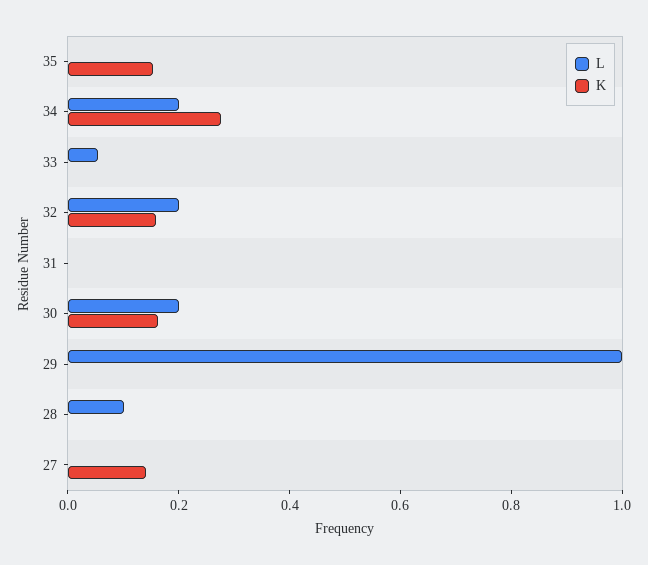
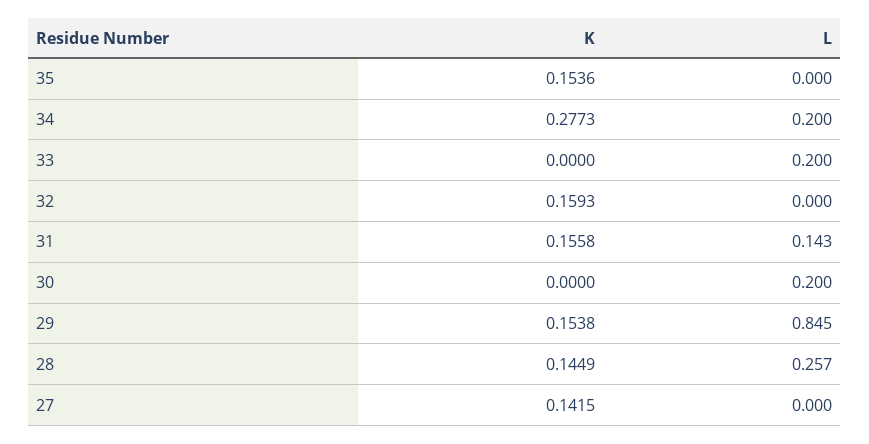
L, 33: 0.05 -> 0.2
L, 32: 0.2 -> 0
L, 31: 0 -> 0.143
K, 31: 0 -> 0.1558
K, 30: 0.15 -> 0
L, 29: 1 -> 0.845
K, 29: 0 -> 0.1538
L, 28: 0.1 -> 0.257
K, 28: 0 -> 0.1449

